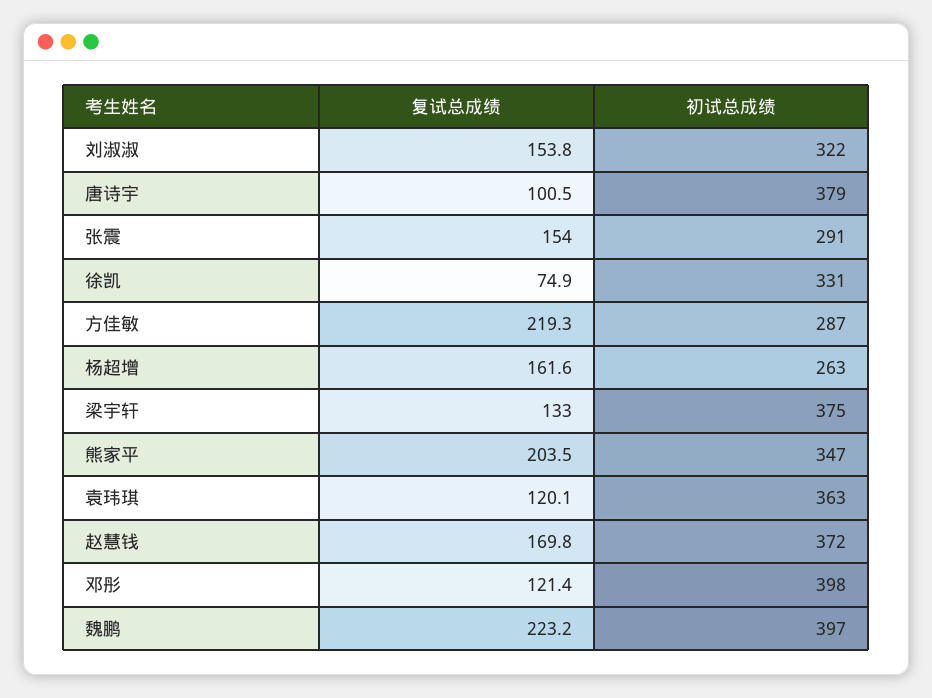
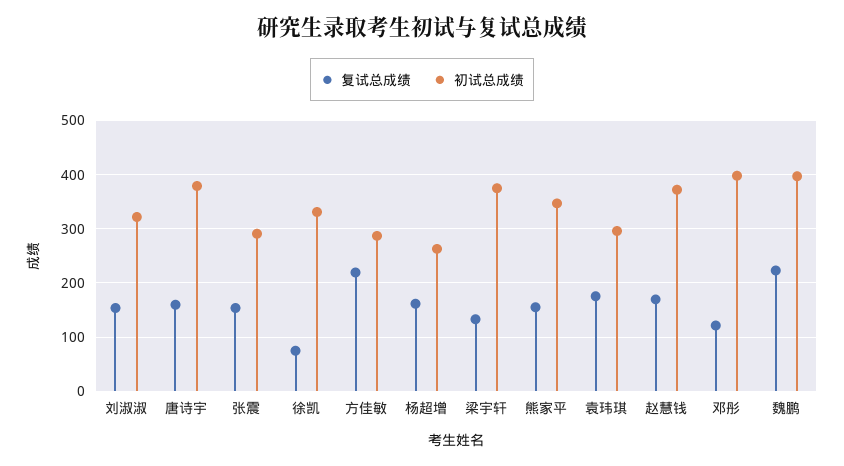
复试总成绩, 唐诗宇: 100.5 -> 160
复试总成绩, 熊家平: 203.5 -> 160
复试总成绩, 袁玮琪: 120.1 -> 180
初试总成绩, 袁玮琪: 363 -> 300

